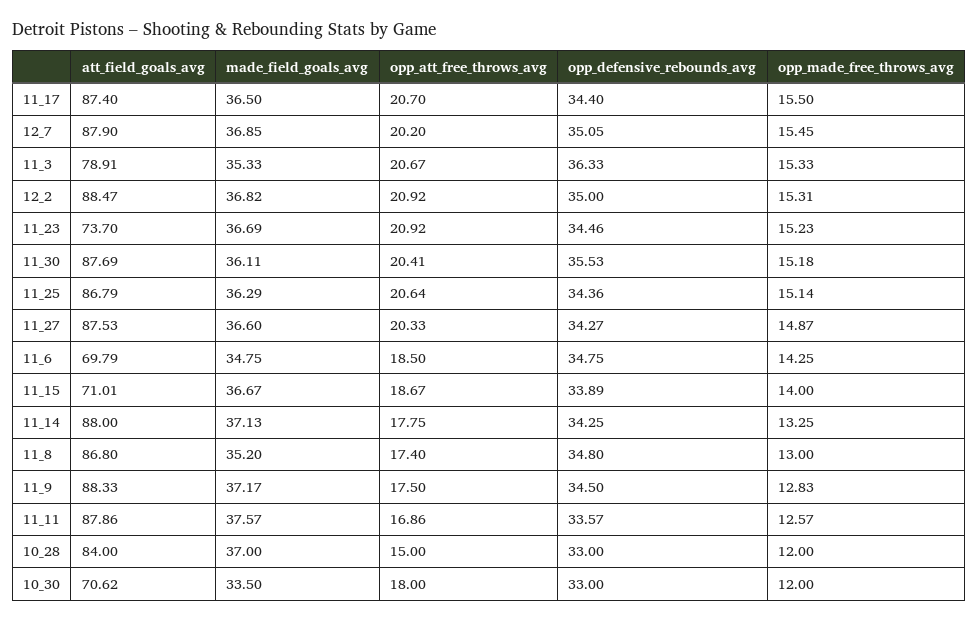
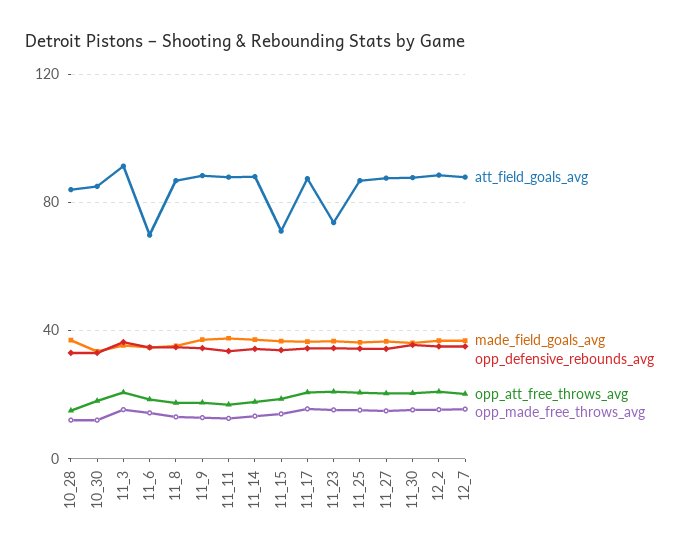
att_field_goals_avg, 11_3: 78.91 -> 90
att_field_goals_avg, 10_30: 70.62 -> 85

